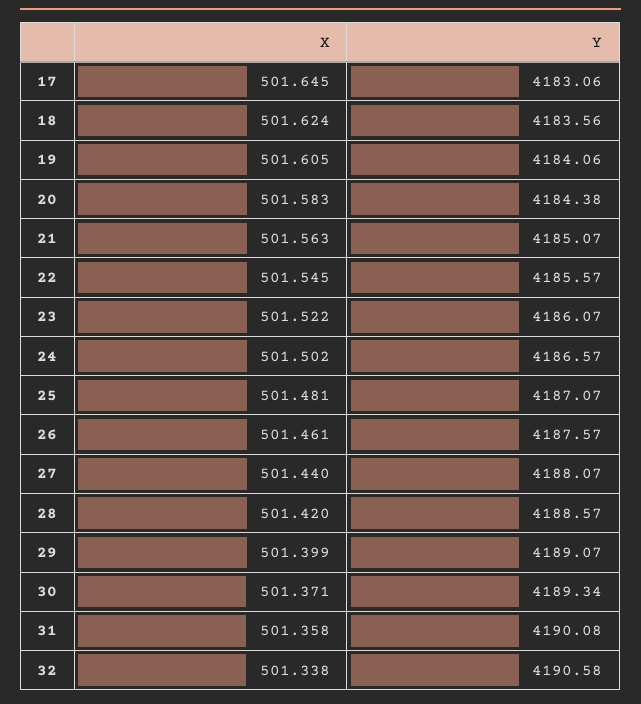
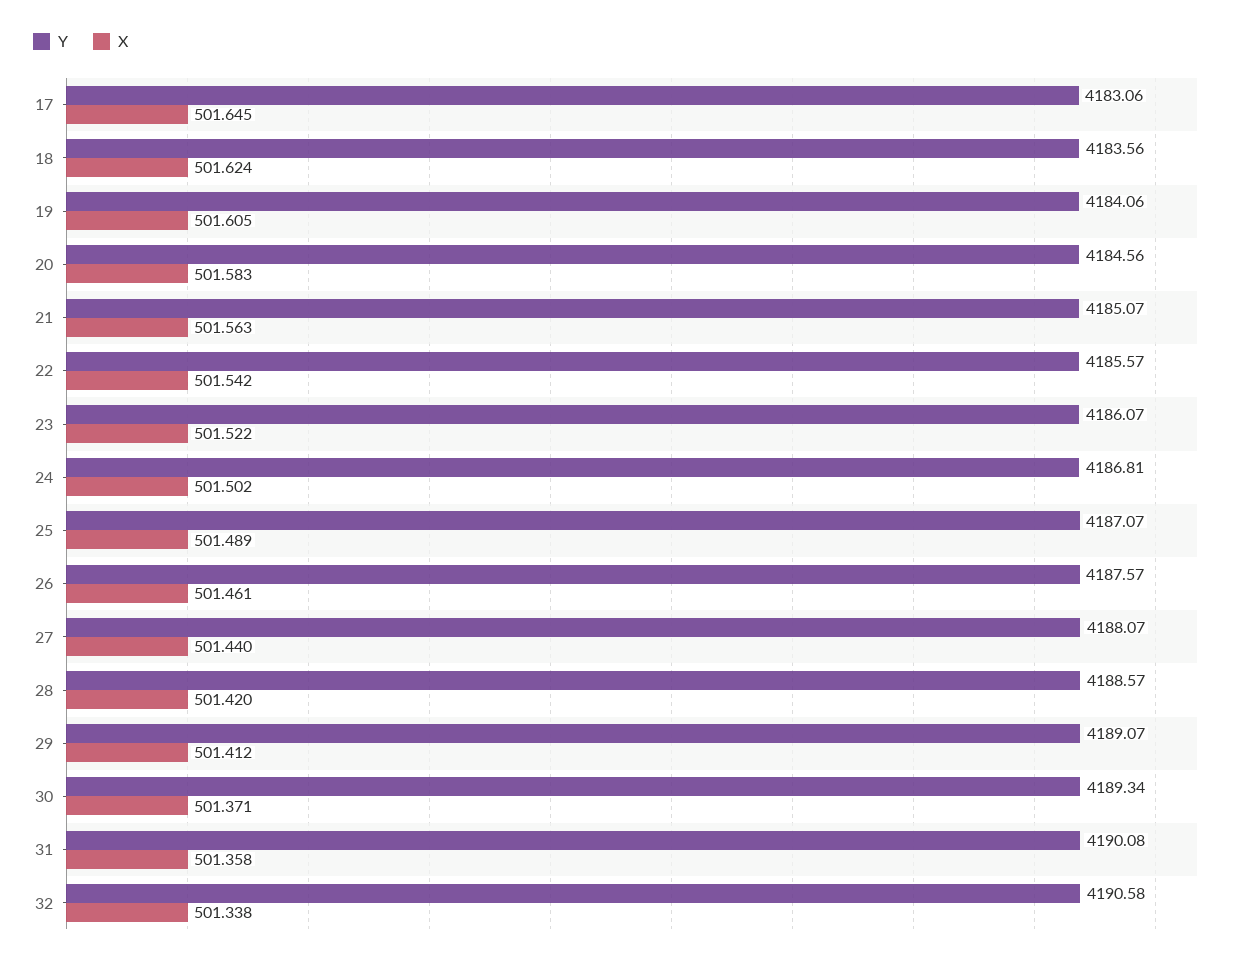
Y, 20: 4184.38 -> 4184.56
X, 22: 501.545 -> 501.542
Y, 24: 4186.57 -> 4186.81
X, 25: 501.481 -> 501.489
X, 29: 501.399 -> 501.412

